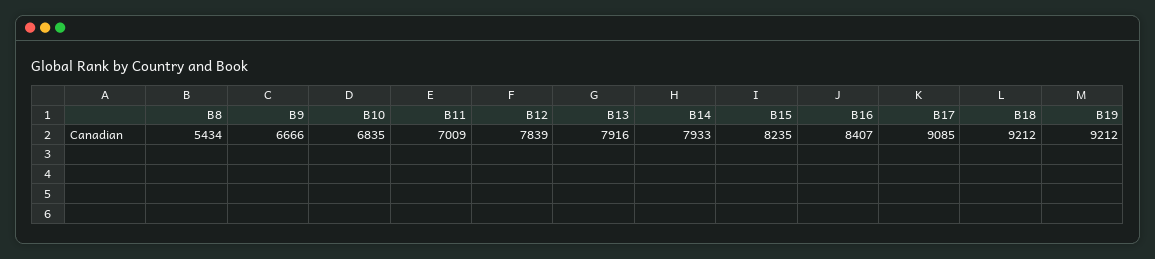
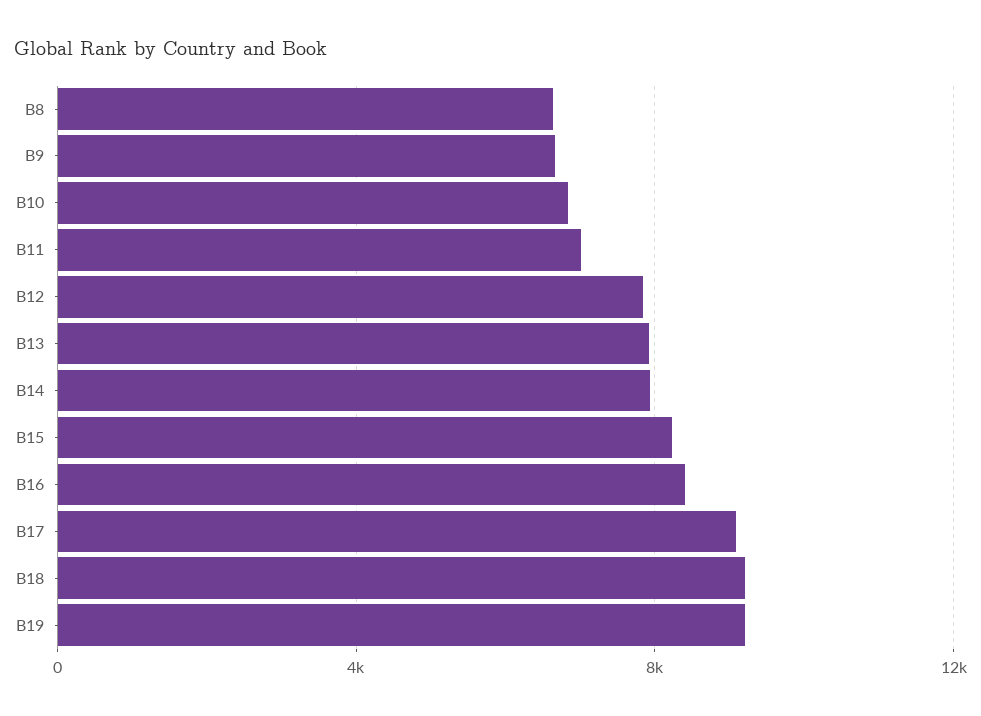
B8: 5434 -> 6500

